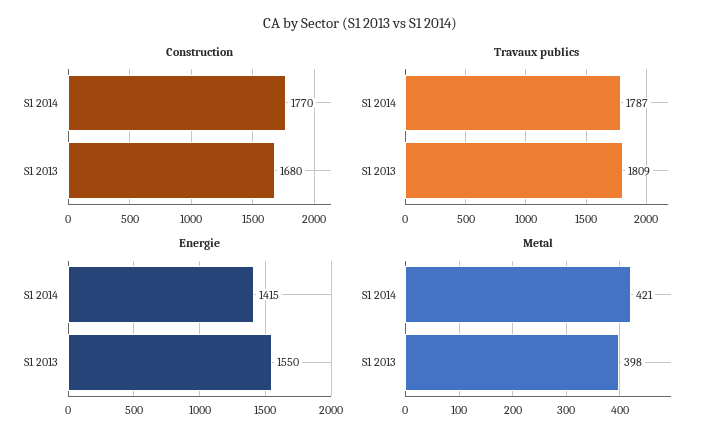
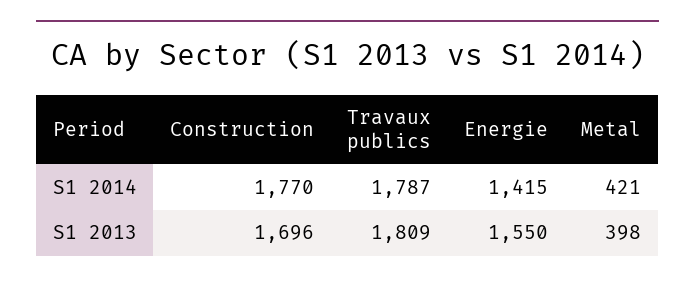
Construction, S1 2013: 1680 -> 1696

